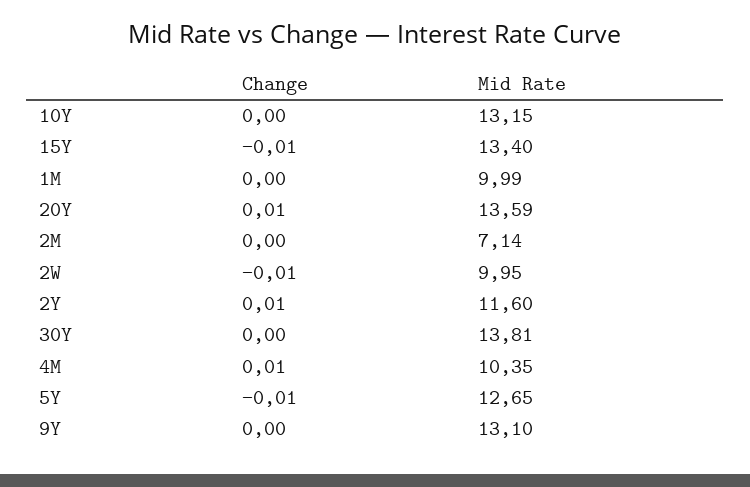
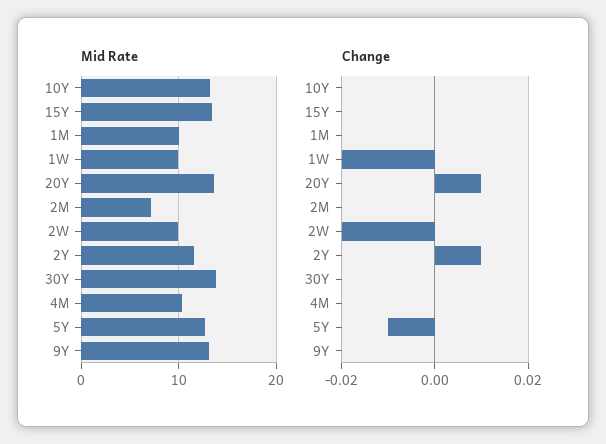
Change, 15Y: -0.01 -> 0
Change, 2W: -0.01 -> -0.02
Change, 4M: 0.01 -> 0
Mid Rate, 1W: none -> 10
Change, 1W: none -> -0.02

